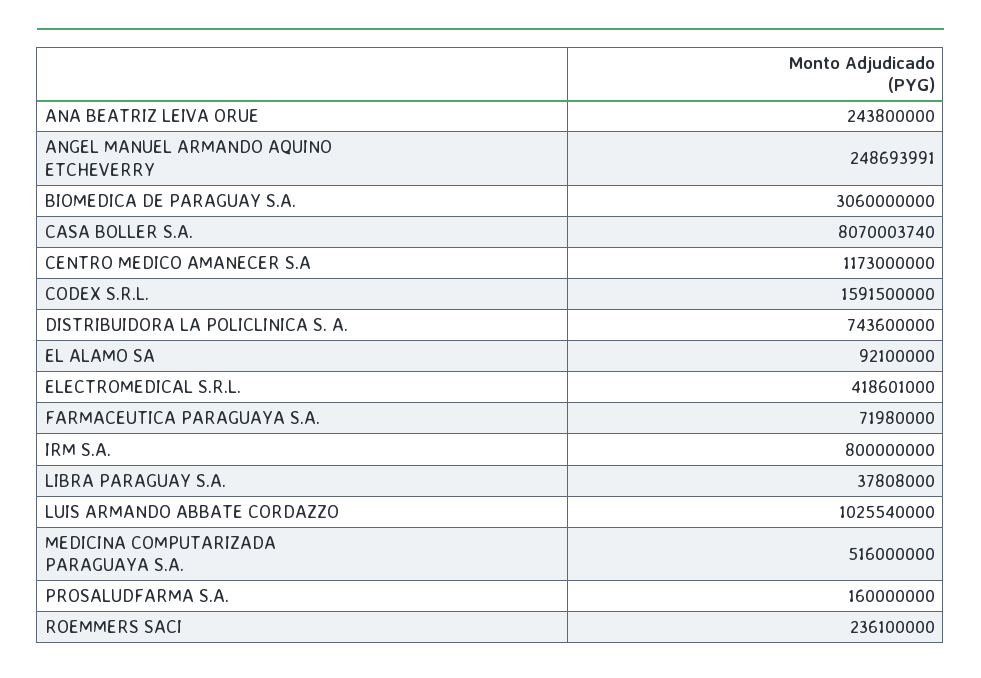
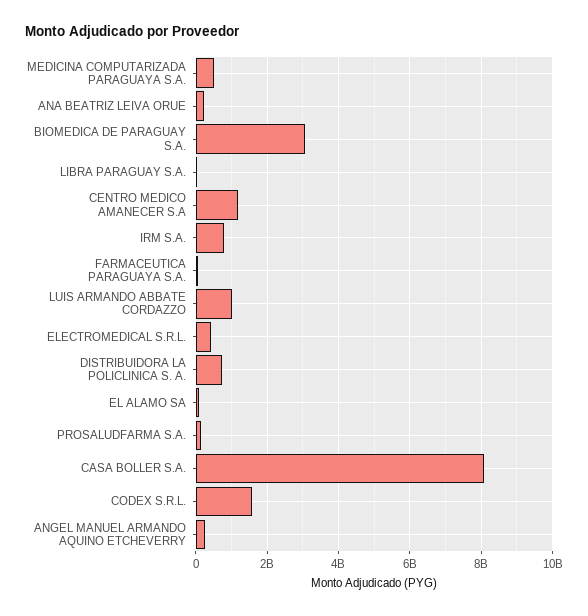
ROEMMERS SACI: 236100000 -> none

